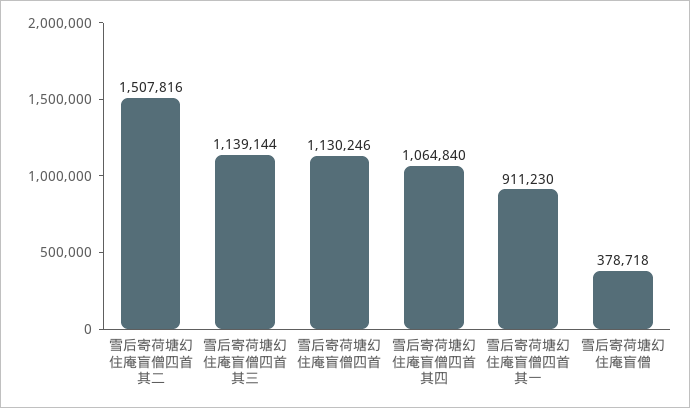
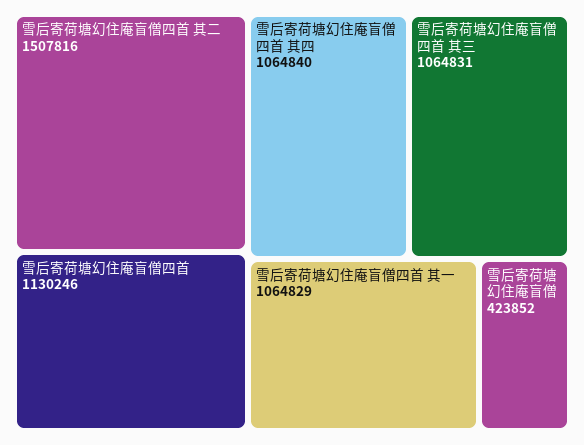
雪后寄荷塘幻住庵盲僧四首 其三: 1139144 -> 1064831
雪后寄荷塘幻住庵盲僧四首 其一: 911230 -> 1064829
雪后寄荷塘幻住庵盲僧: 378718 -> 423852

